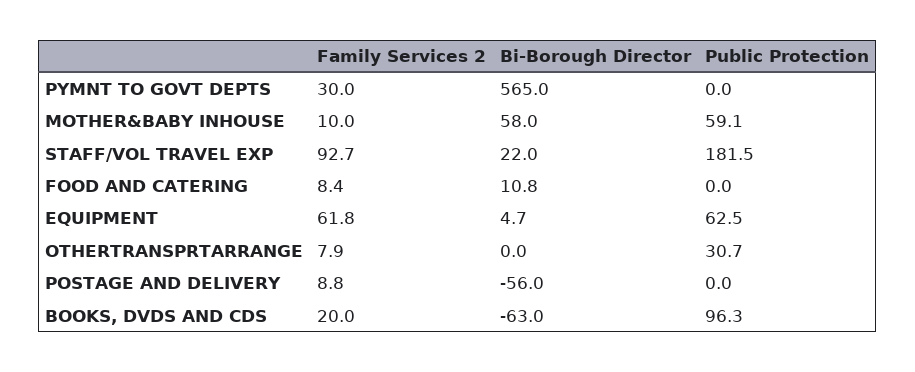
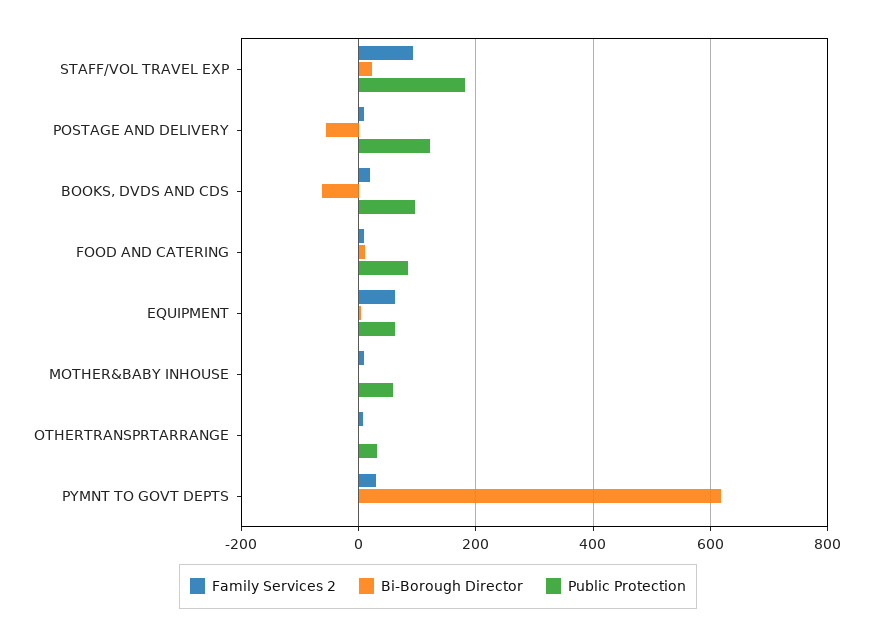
Bi-Borough Director, PYMNT TO GOVT DEPTS: 565 -> 620
Bi-Borough Director, MOTHER&BABY INHOUSE: 58 -> 0
Public Protection, FOOD AND CATERING: 0 -> 80
Public Protection, POSTAGE AND DELIVERY: 0 -> 120

